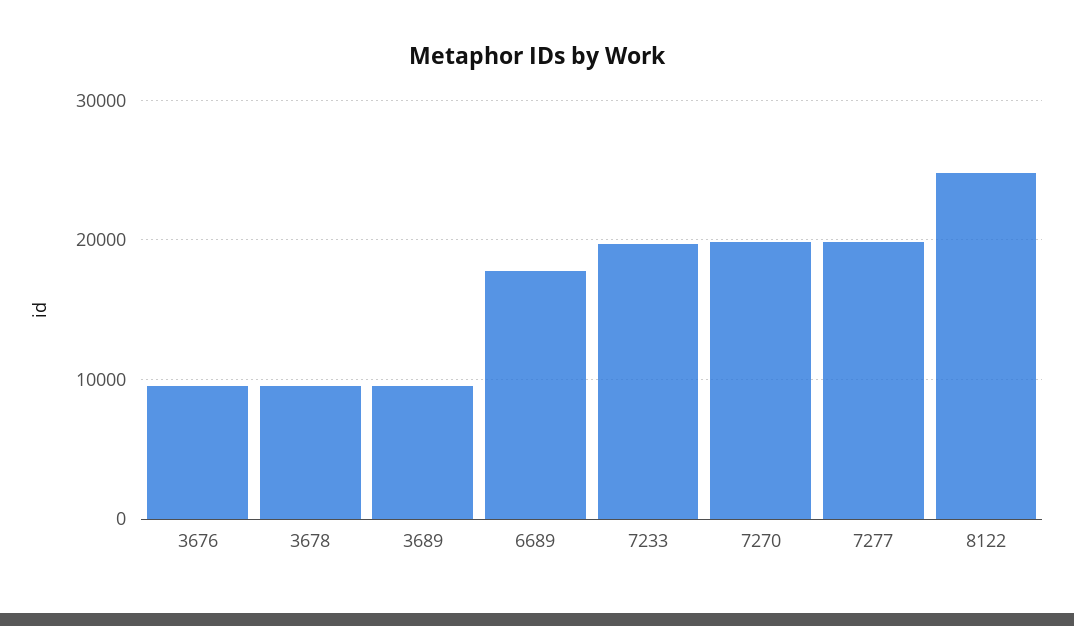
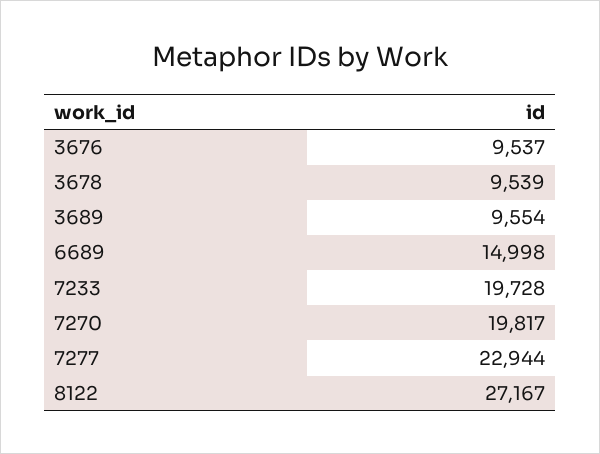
6689: 18000 -> 14998
7277: 20000 -> 22944
8122: 25000 -> 27167

